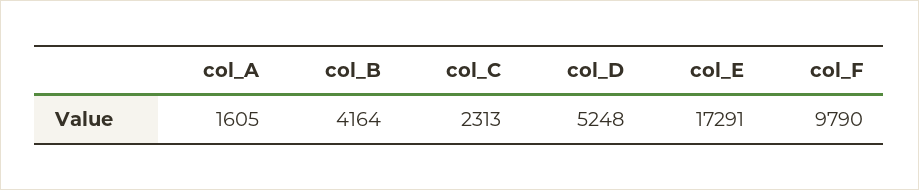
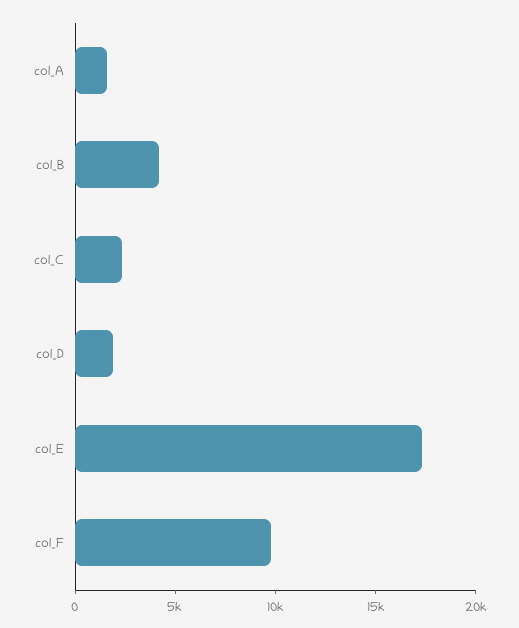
col_D: 5248 -> 2000

